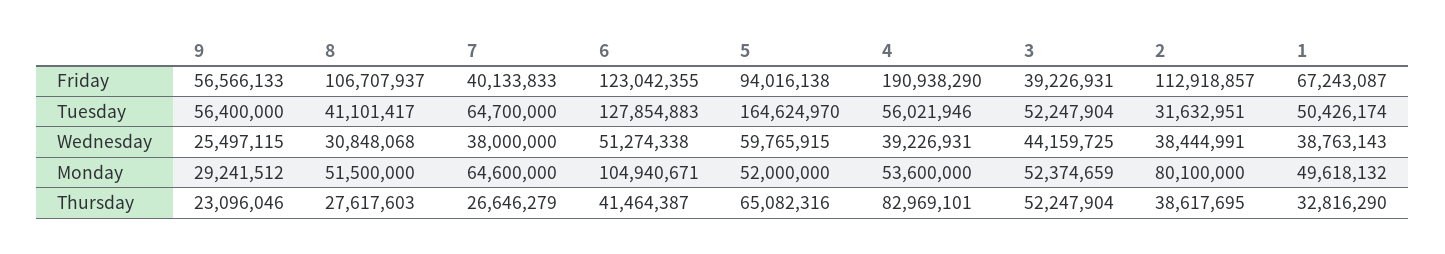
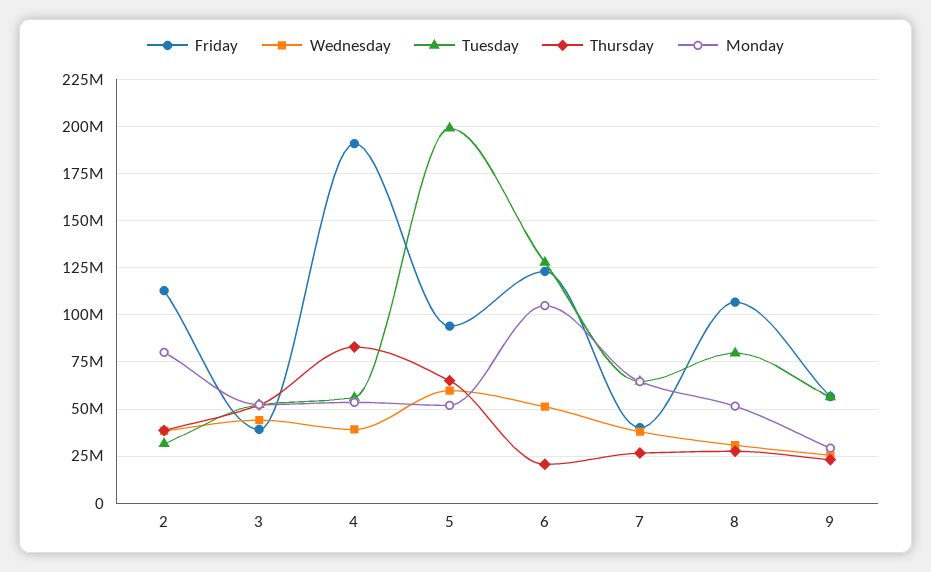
Friday, 1: 67243087 -> none
Tuesday, 8: 41101417 -> 80000000
Tuesday, 5: 164624970 -> 200000000
Tuesday, 1: 50426174 -> none
Wednesday, 1: 38763143 -> none
Monday, 1: 49618132 -> none
Thursday, 6: 41464387 -> 20000000
Thursday, 1: 32816290 -> none

